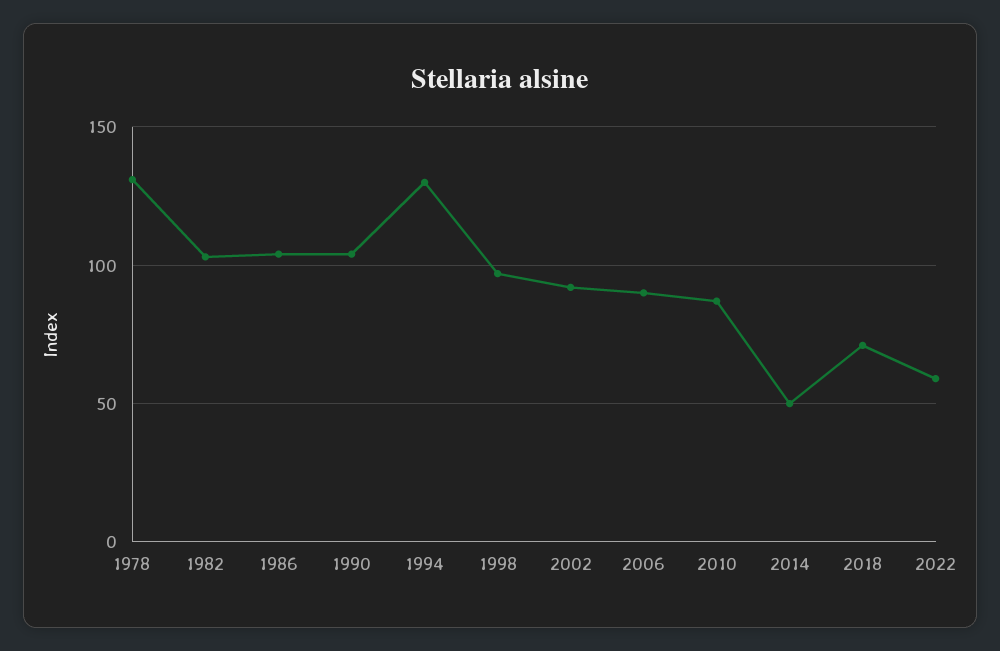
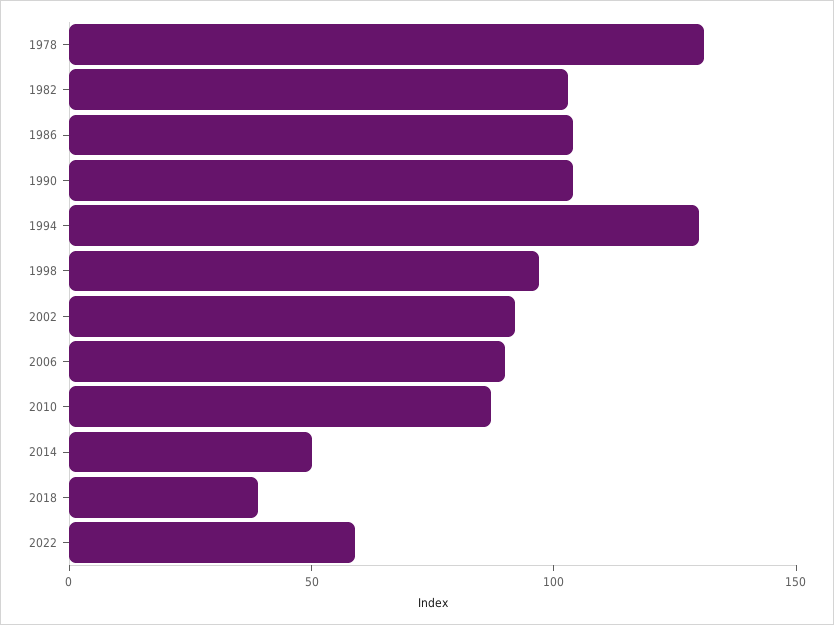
2018: 70 -> 40

